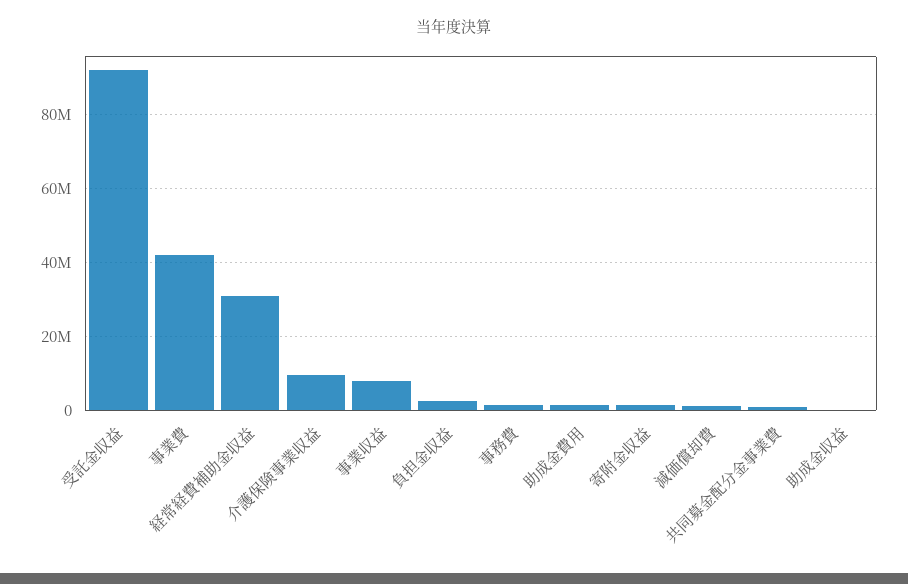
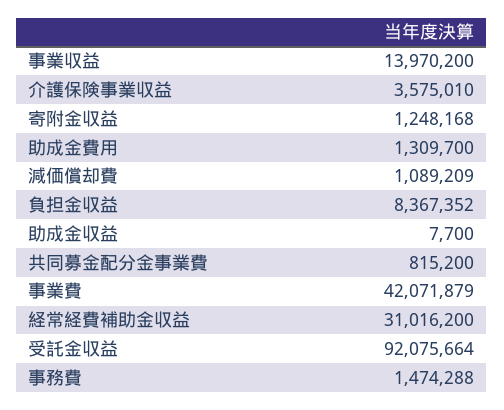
介護保険事業収益: 10000000 -> 3575010
事業収益: 8000000 -> 13970200
負担金収益: 2000000 -> 8367352

